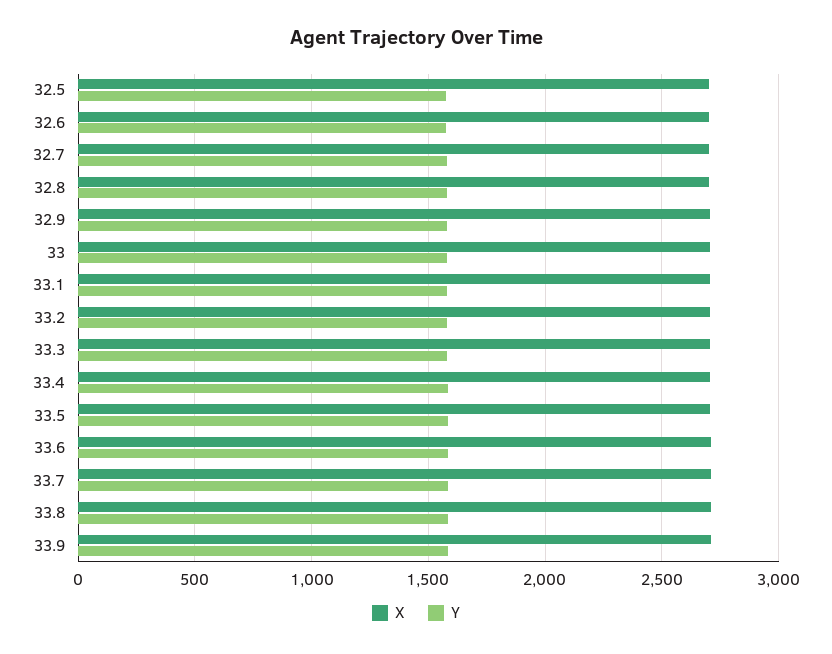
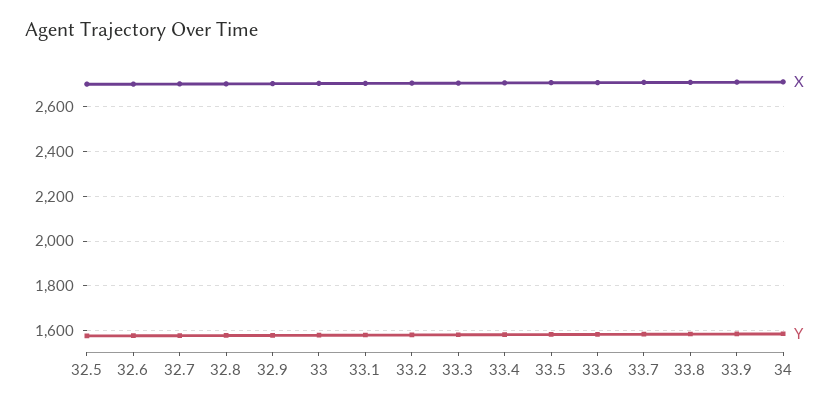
X, 34: none -> 2700
Y, 34: none -> 1600

